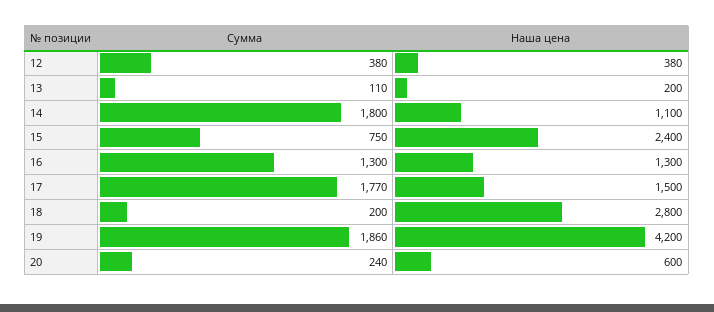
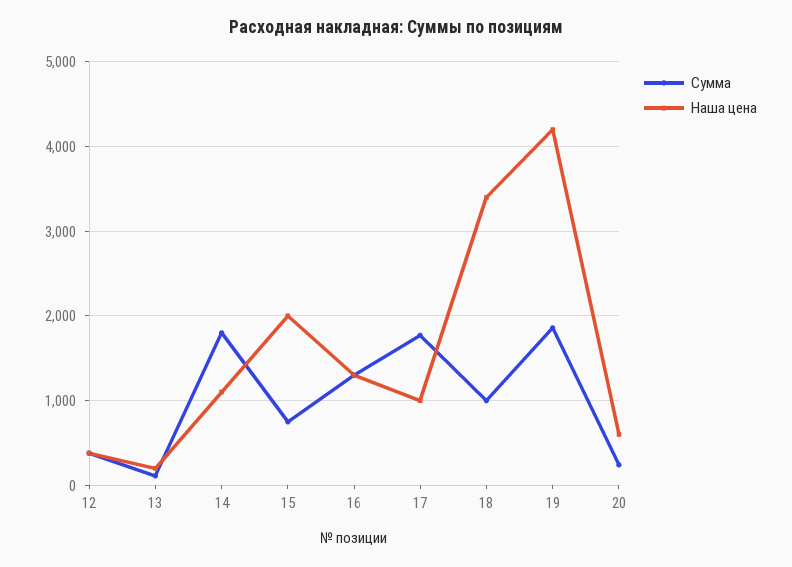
Наша цена, 15: 2400 -> 2000
Наша цена, 17: 1500 -> 1000
Сумма, 18: 200 -> 1000
Наша цена, 18: 2800 -> 3400

